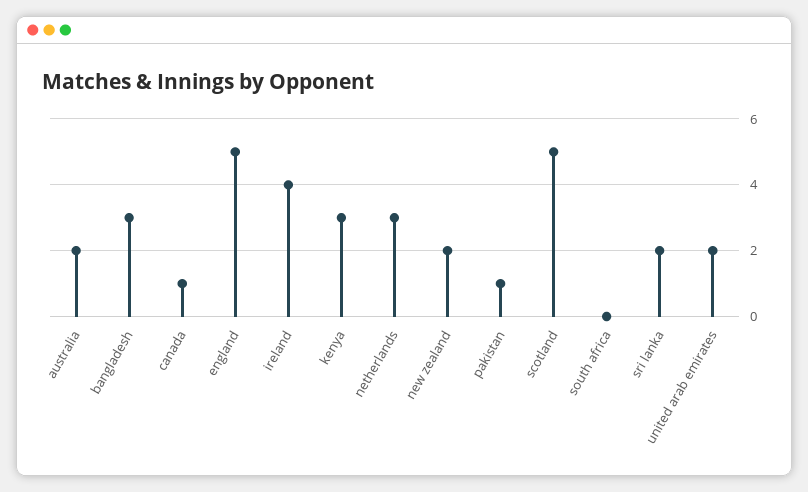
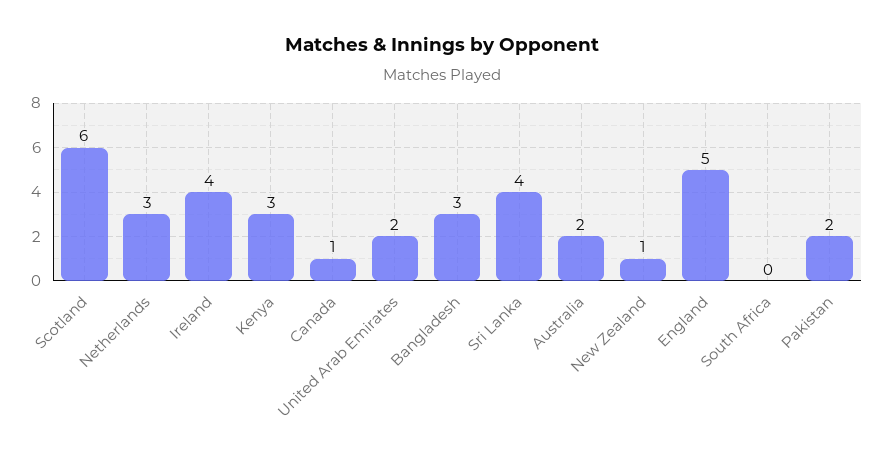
new zealand: 2 -> 1
pakistan: 1 -> 2
scotland: 5 -> 6
sri lanka: 2 -> 4

